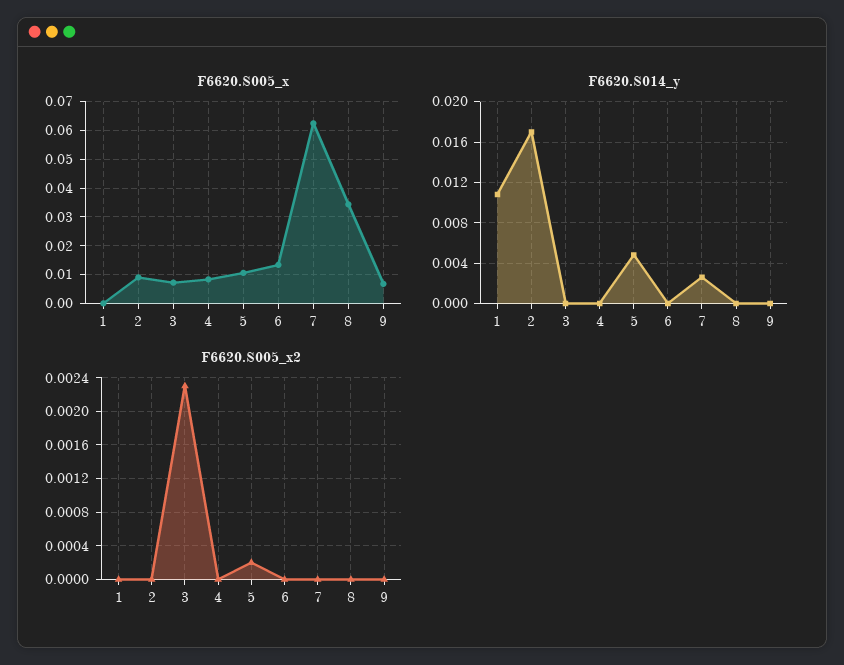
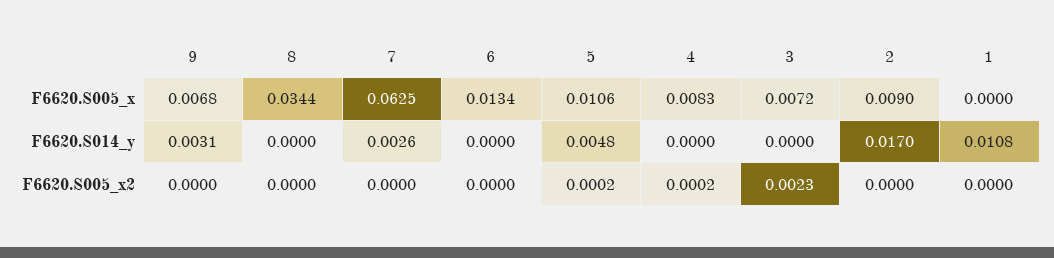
F6620.S014_y, 9: 0 -> 0.0031
F6620.S005_x2, 4: 0 -> 0.0002

